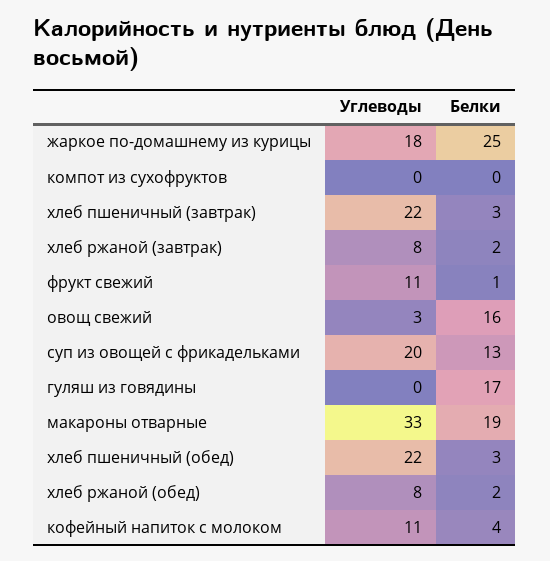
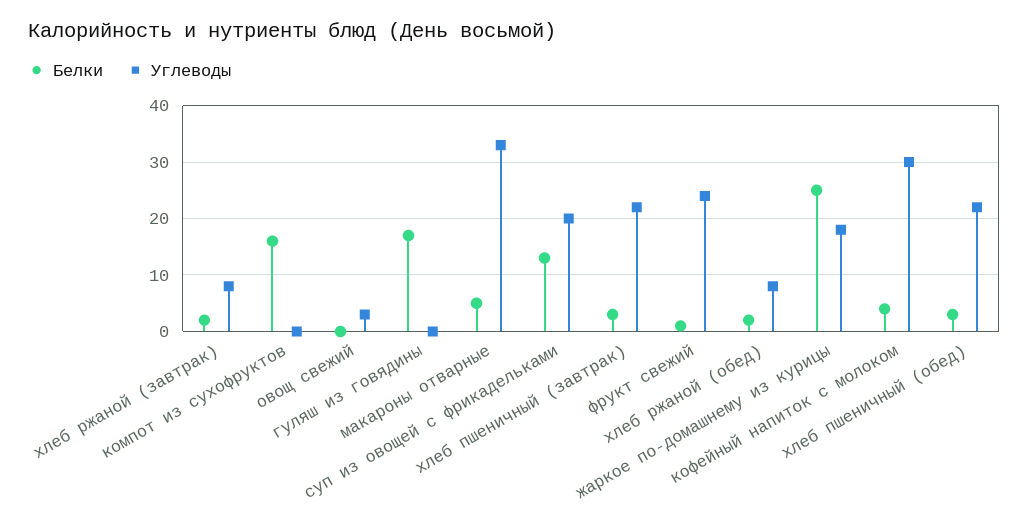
Белки, компот из сухофруктов: 0 -> 15
Углеводы, фрукт свежий: 11 -> 25
Белки, овощ свежий: 16 -> 0
Белки, макароны отварные: 19 -> 5
Углеводы, кофейный напиток с молоком: 11 -> 30

